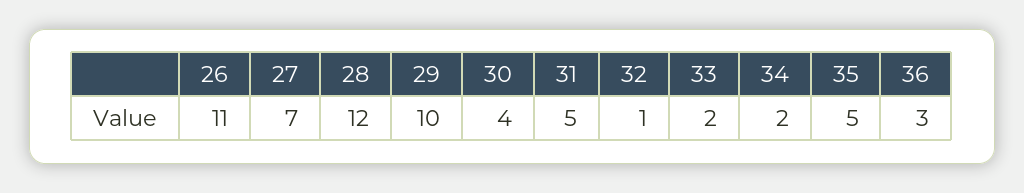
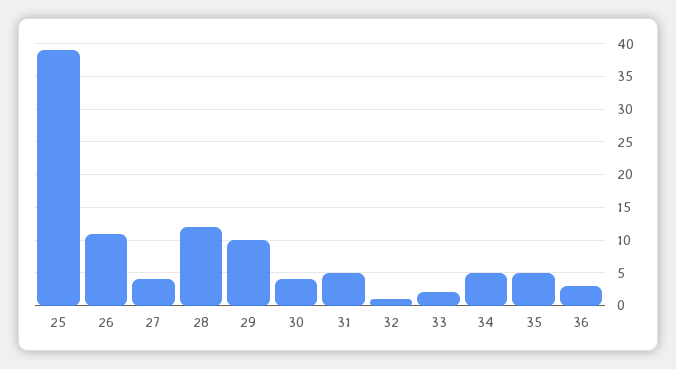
27: 7 -> 4
34: 2 -> 5
25: none -> 39

